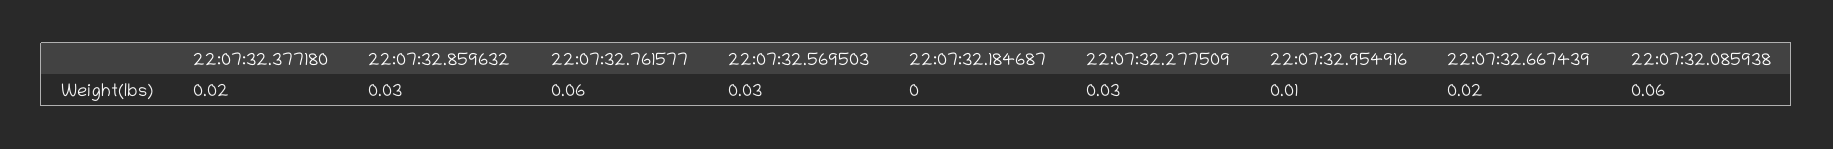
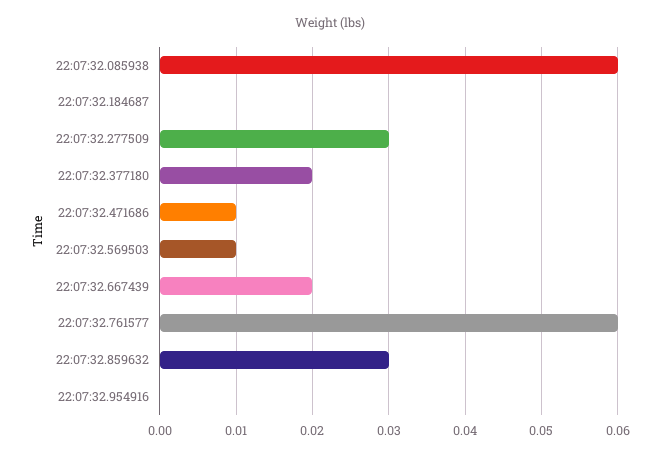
22:07:32.569503: 0.03 -> 0.01
22:07:32.954916: 0.01 -> 0
22:07:32.471686: none -> 0.01

